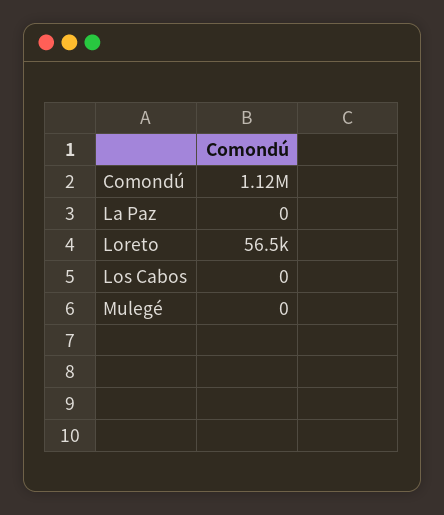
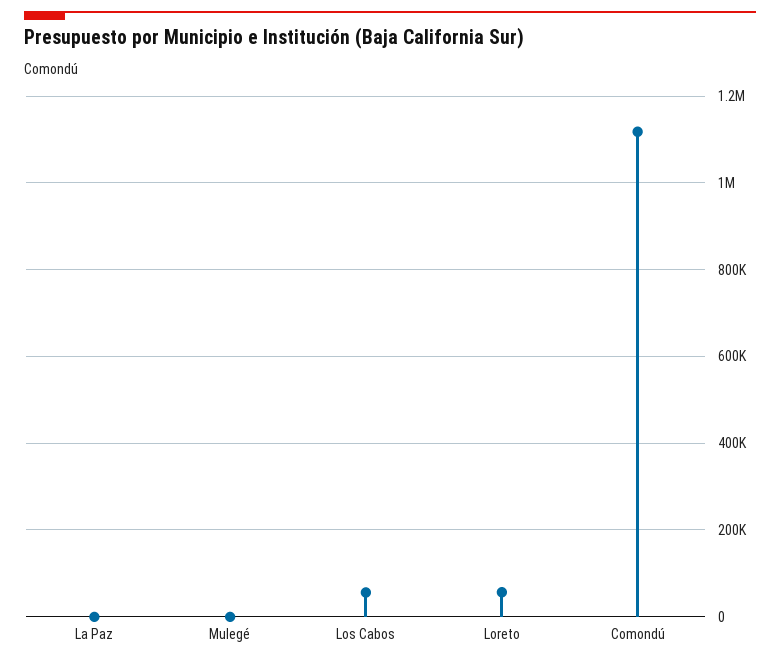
Los Cabos: 0 -> 60000

